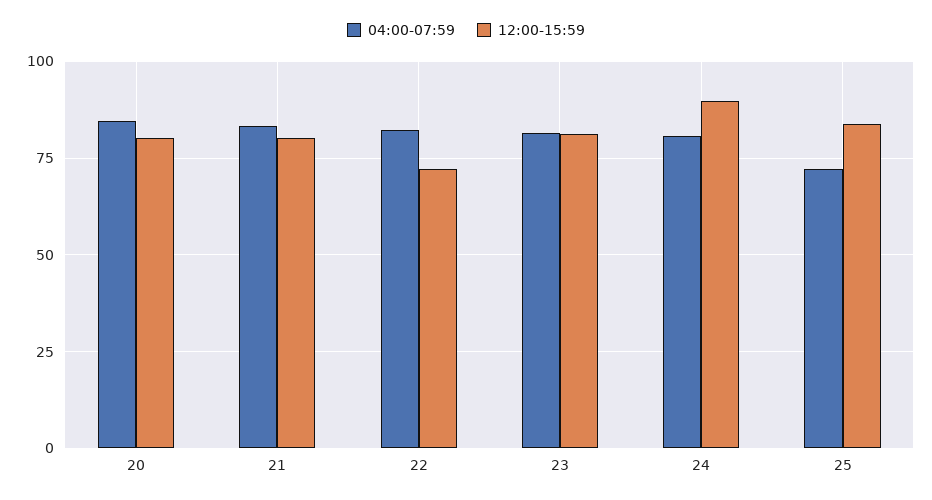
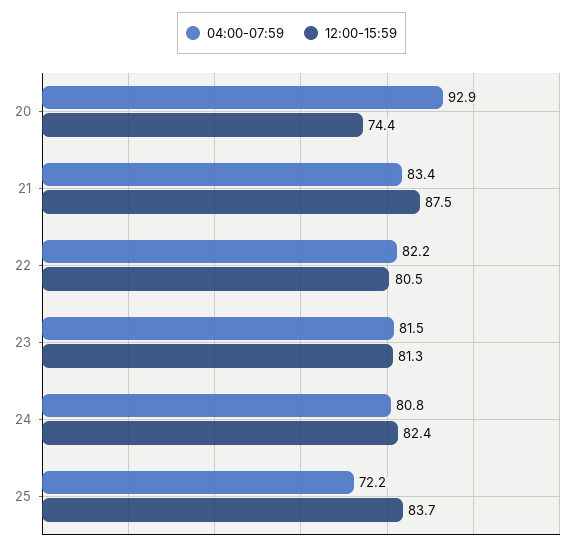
04:00-07:59, 20: 85 -> 92.9
12:00-15:59, 20: 80 -> 74.4
12:00-15:59, 21: 80 -> 87.5
12:00-15:59, 22: 72.5 -> 80.5
12:00-15:59, 24: 90 -> 82.4

